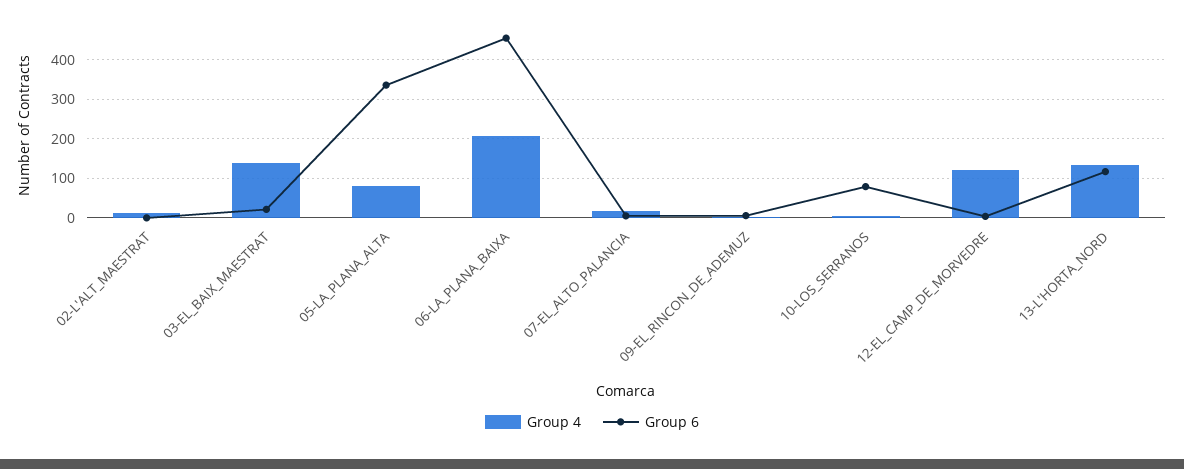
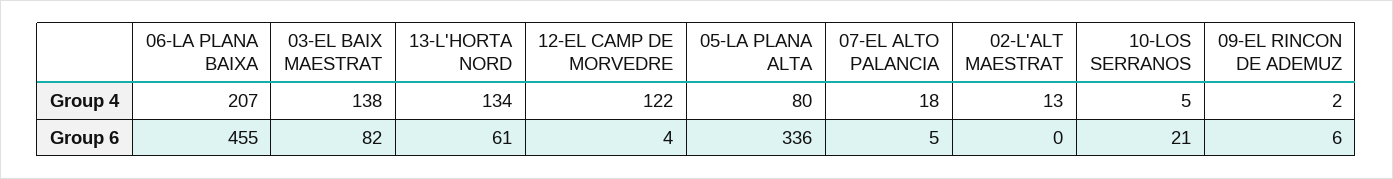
Group 6, 03-EL_BAIX_MAESTRAT: 20 -> 82
Group 6, 10-LOS_SERRANOS: 80 -> 21
Group 6, 13-L'HORTA_NORD: 120 -> 61

